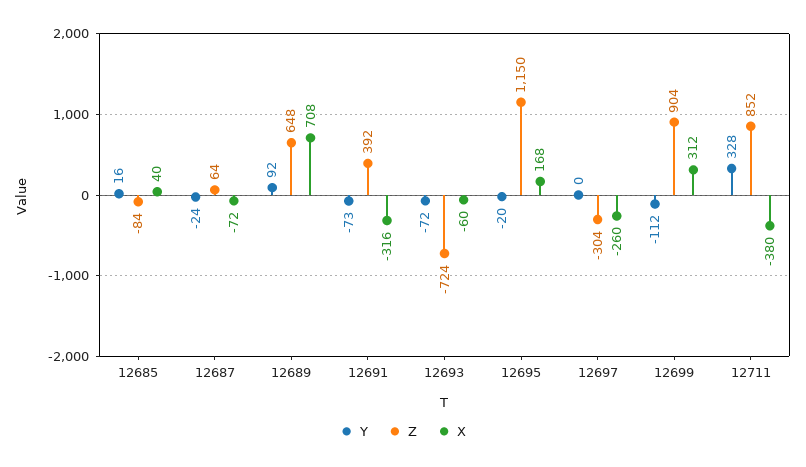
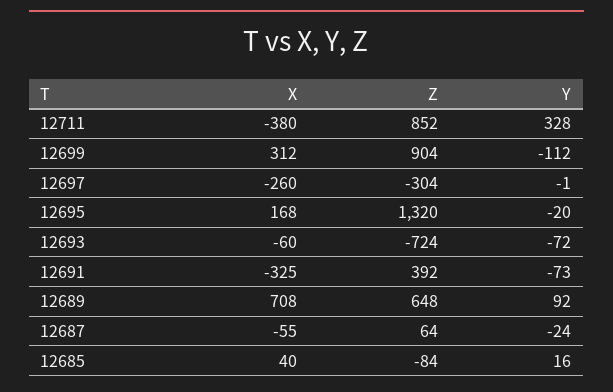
X, 12687: -72 -> -55
X, 12691: -316 -> -325
Z, 12695: 1150 -> 1320
Y, 12697: 0 -> -1

